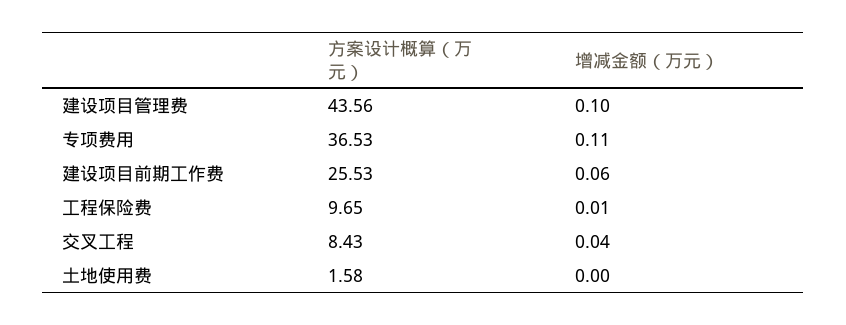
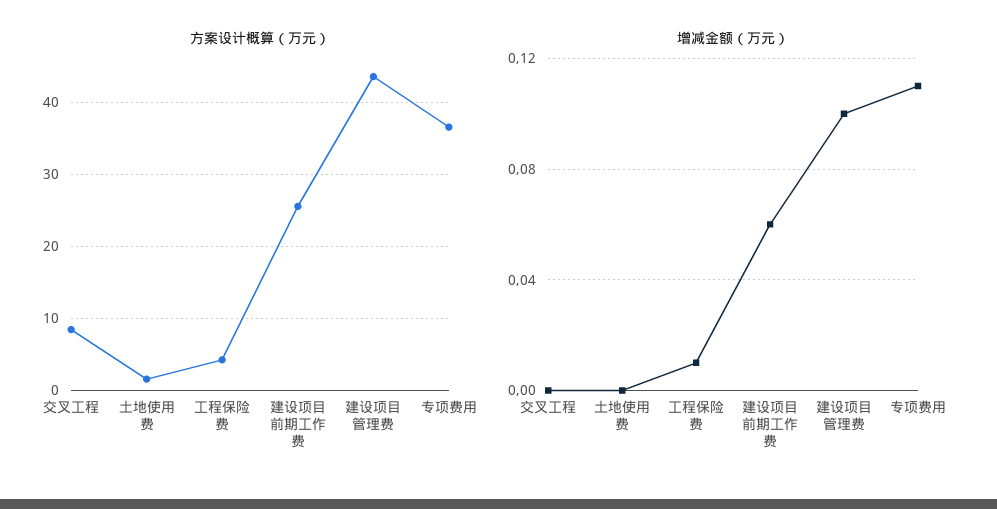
方案设计概算（万元）, 工程保险费: 9.65 -> 4
增减金额（万元）, 交叉工程: 0.04 -> 0

